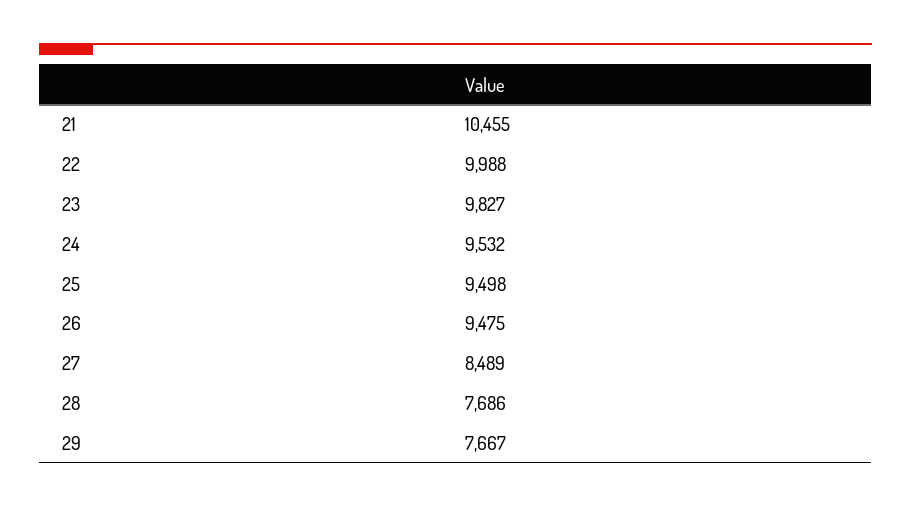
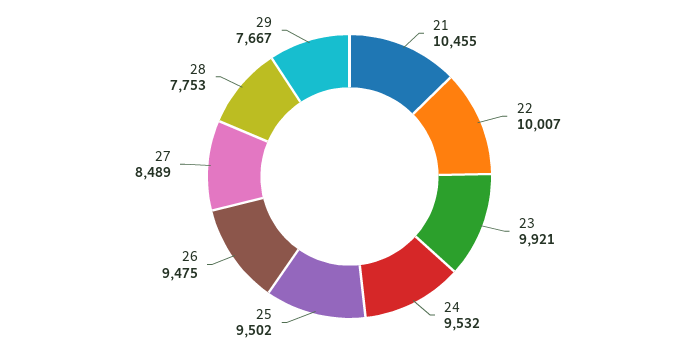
22: 9988 -> 10007
23: 9827 -> 9921
25: 9498 -> 9502
28: 7686 -> 7753

